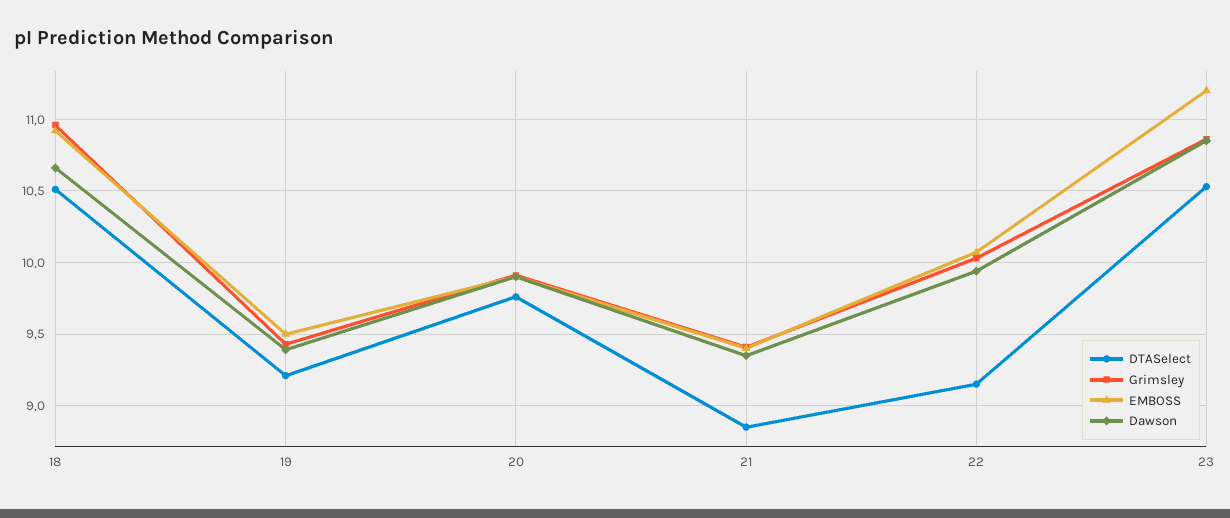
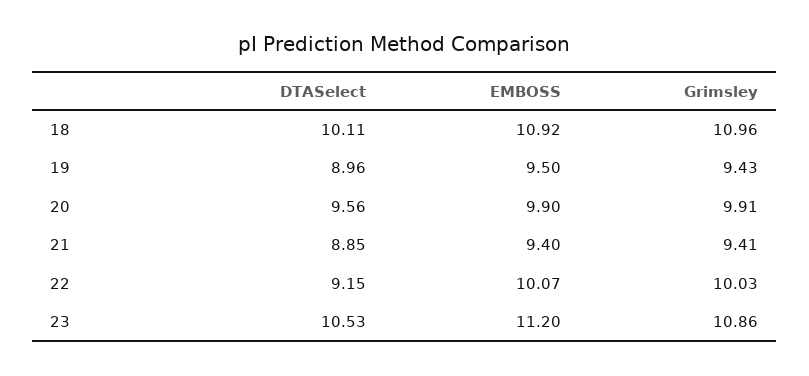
DTASelect, 18: 10.5 -> 10.11
Dawson, 18: 10.65 -> none
DTASelect, 19: 9.2 -> 8.96
Dawson, 19: 9.4 -> none
DTASelect, 20: 9.75 -> 9.56
Dawson, 20: 9.9 -> none
Dawson, 21: 9.35 -> none
Dawson, 22: 9.95 -> none
Dawson, 23: 10.85 -> none

